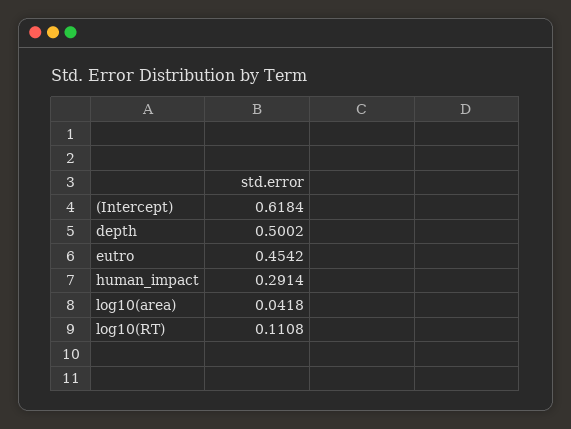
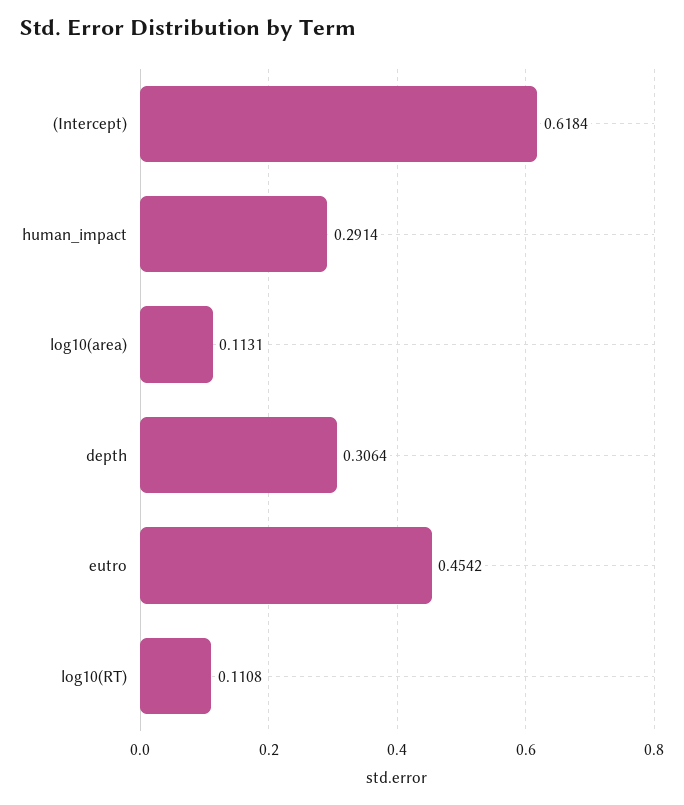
depth: 0.5002 -> 0.3064
log10(area): 0.0418 -> 0.1131

